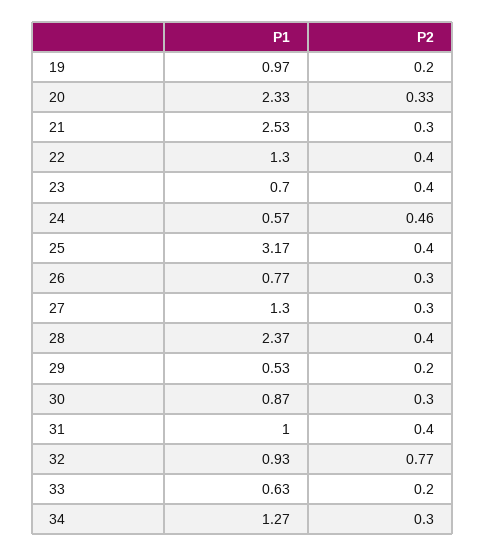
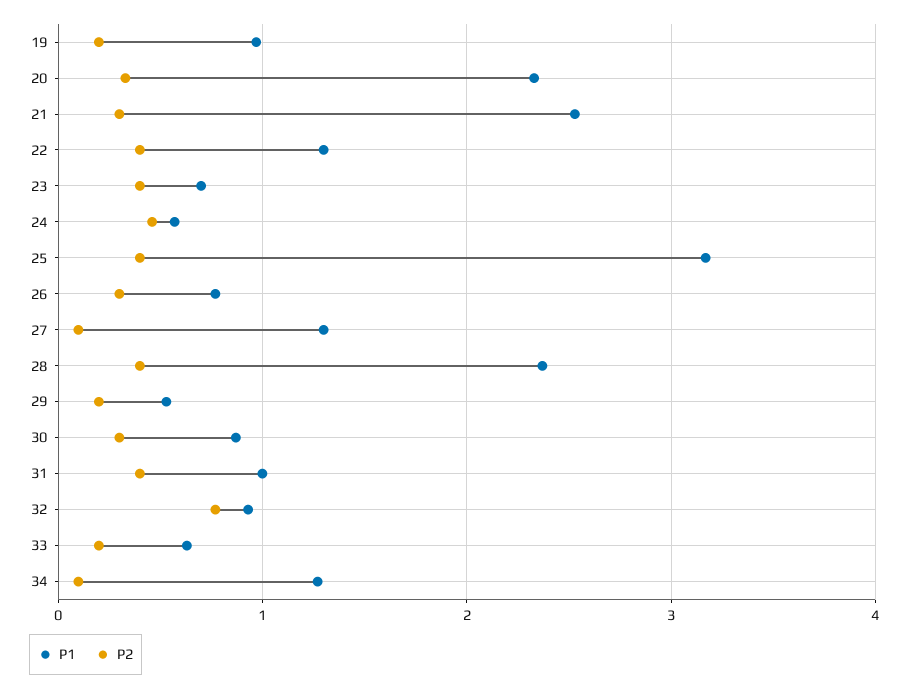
P2, 27: 0.3 -> 0.1
P2, 34: 0.3 -> 0.1

